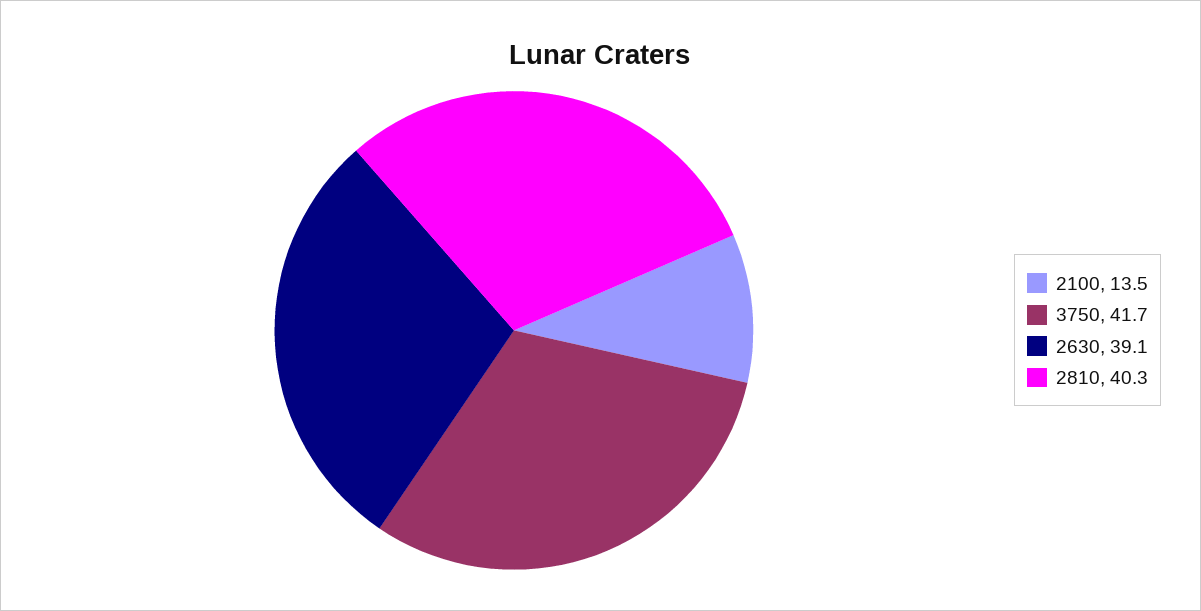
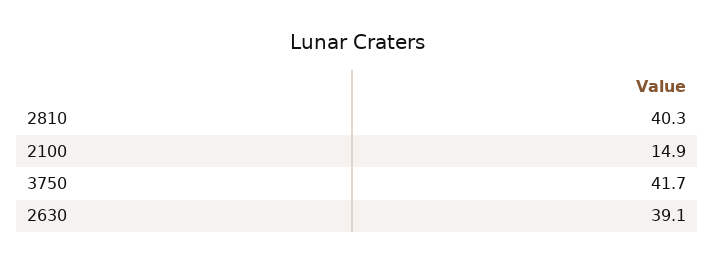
2100: 13.5 -> 14.9

